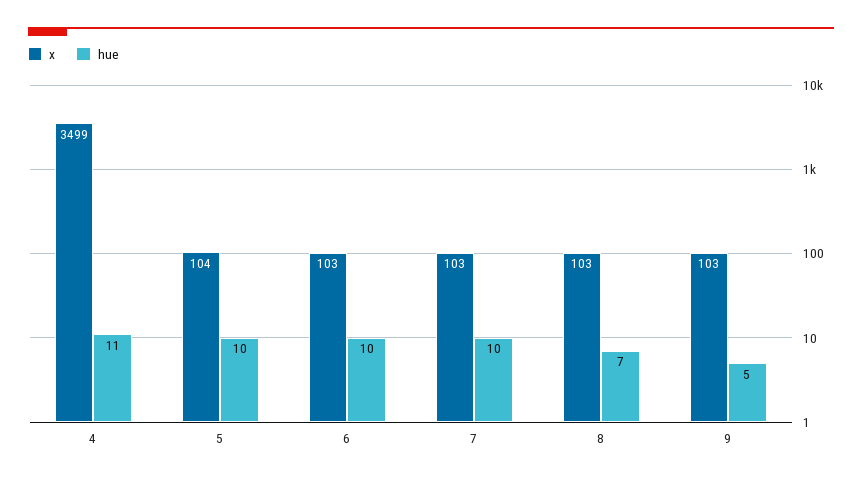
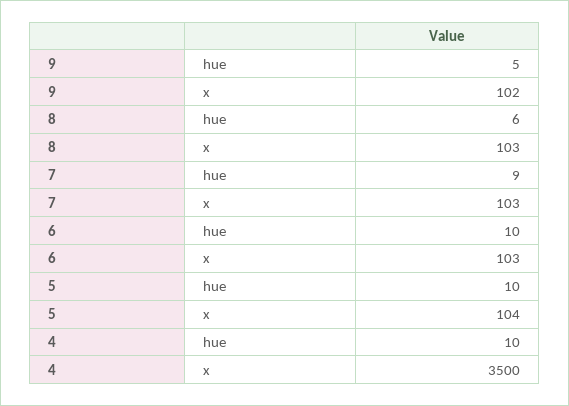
x, 4: 3499 -> 3500
hue, 4: 11 -> 10
hue, 7: 10 -> 9
hue, 8: 7 -> 6
x, 9: 103 -> 102

